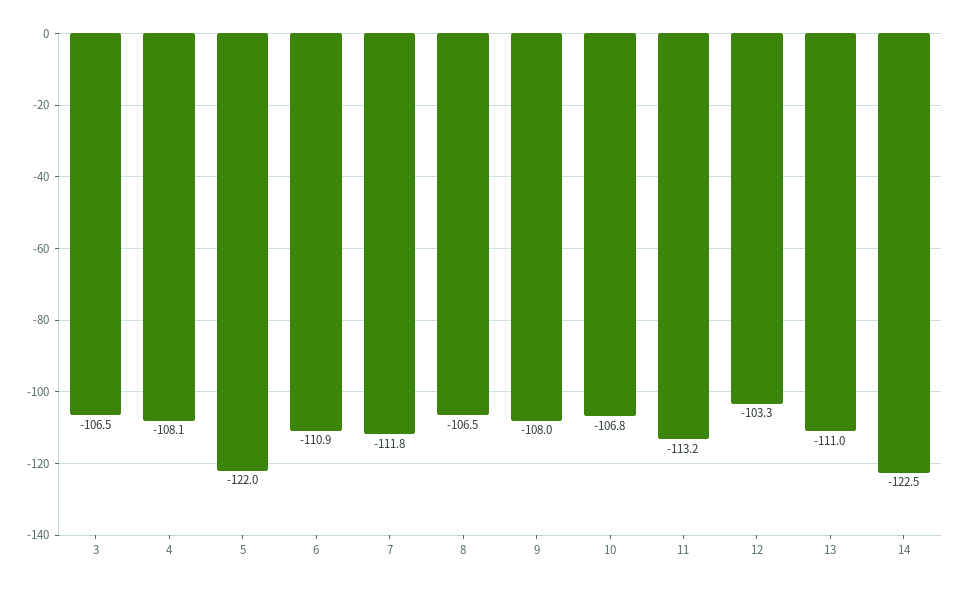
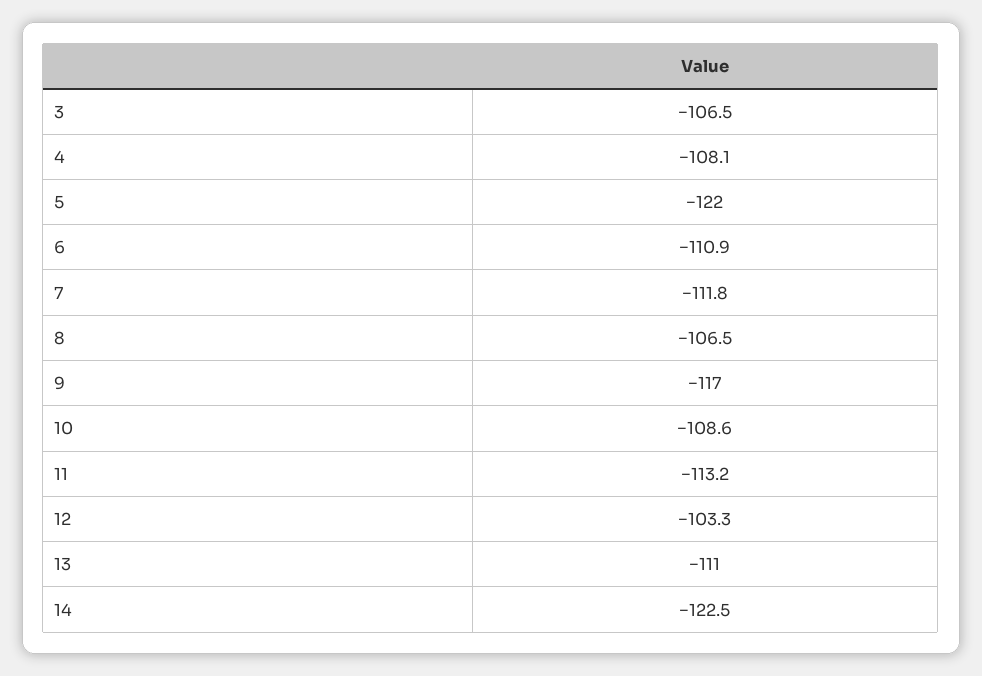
9: -108 -> -117
10: -106.8 -> -108.6

